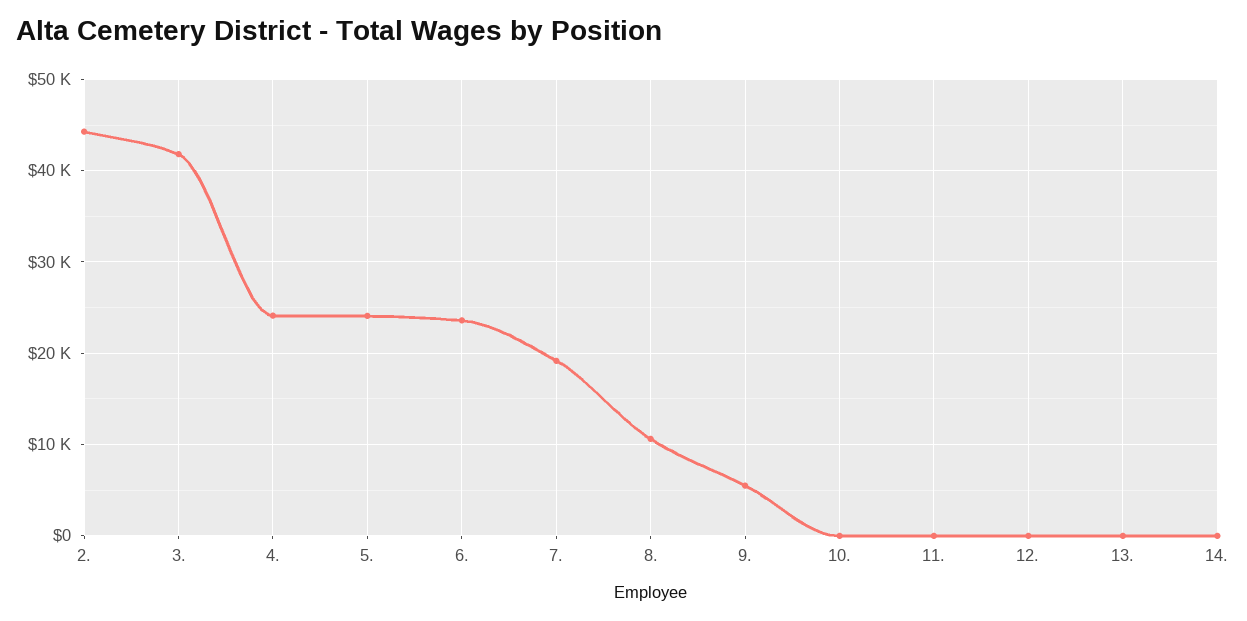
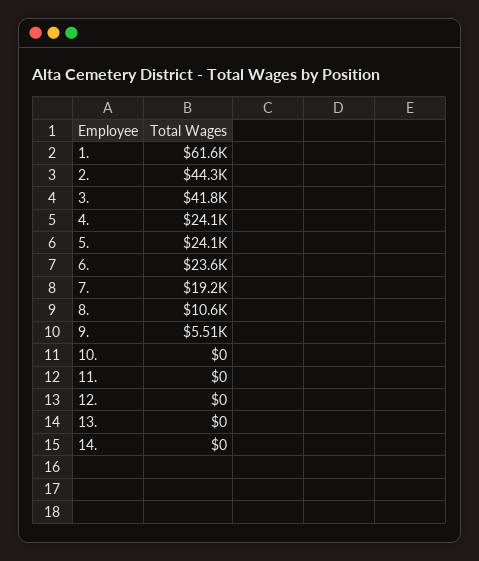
1.: none -> 61600

